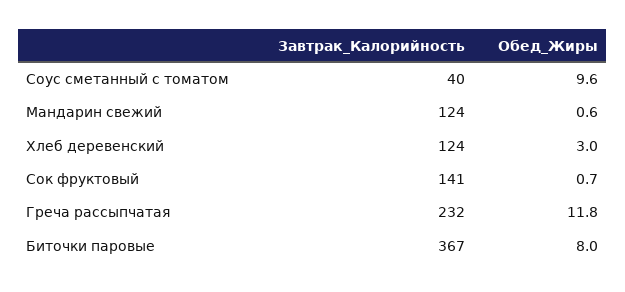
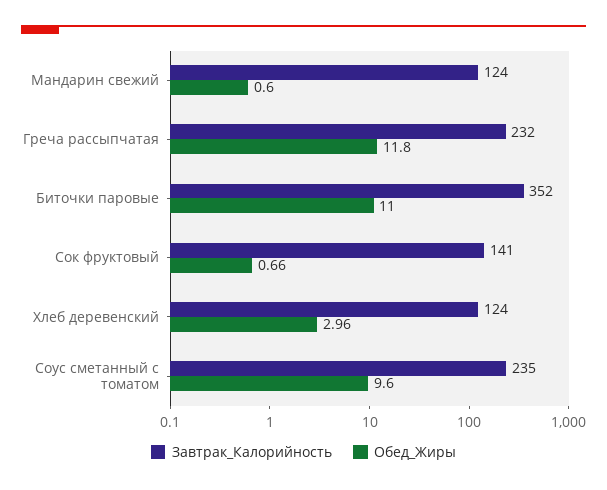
Завтрак_Калорийность, Соус сметанный с томатом: 40 -> 235
Завтрак_Калорийность, Биточки паровые: 367 -> 352
Обед_Жиры, Биточки паровые: 8 -> 11

